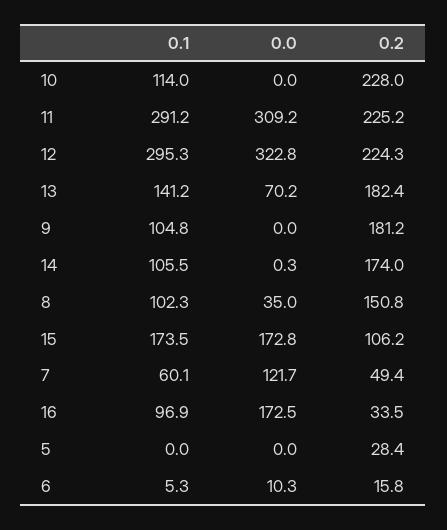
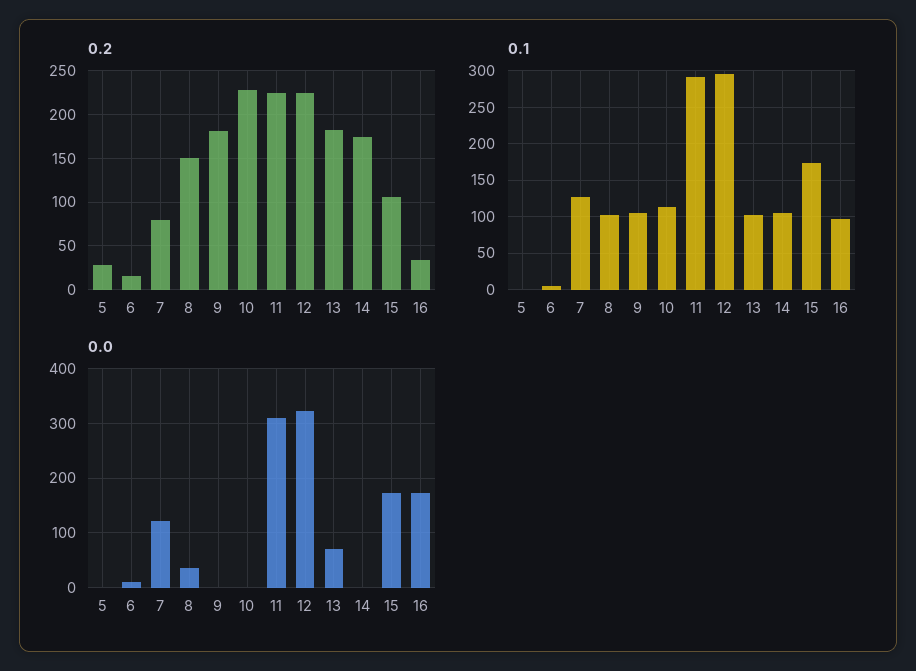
0.1, 13: 141.2 -> 100
0.1, 7: 60.1 -> 130
0.2, 7: 49.4 -> 80

